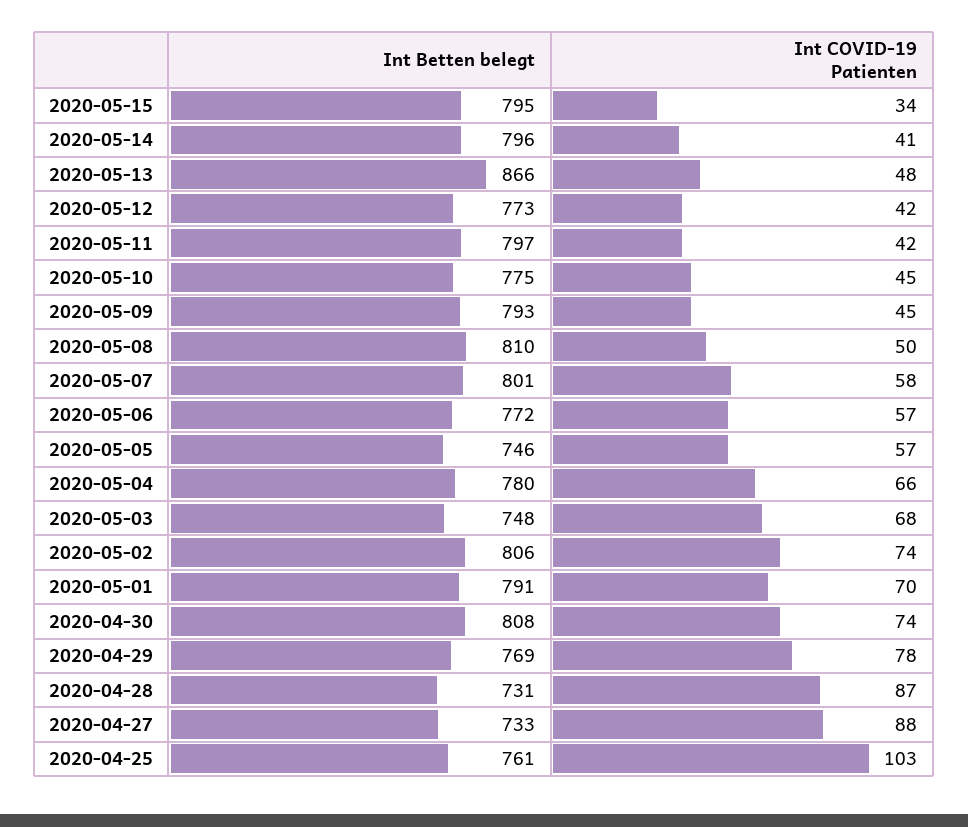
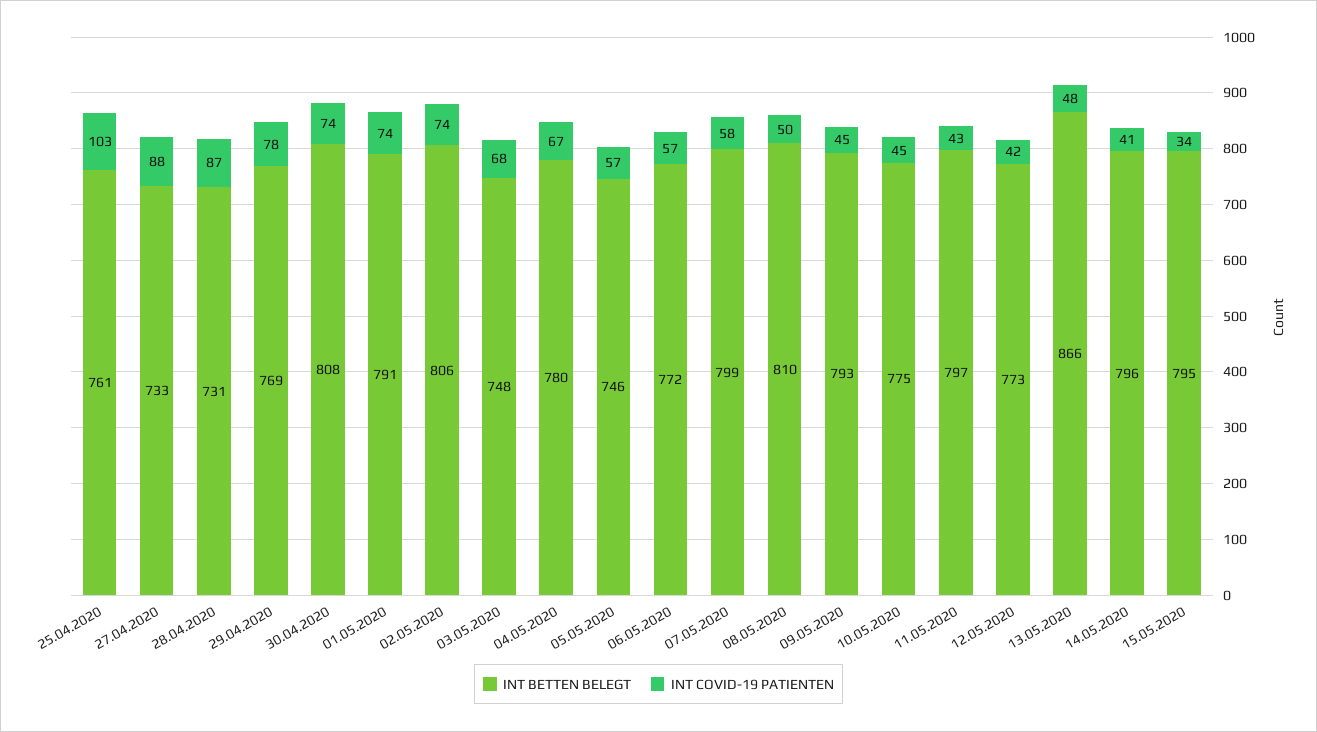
Int COVID-19 Patienten, 2020-05-11: 42 -> 43
Int Betten belegt, 2020-05-07: 801 -> 799
Int COVID-19 Patienten, 2020-05-04: 66 -> 67
Int COVID-19 Patienten, 2020-05-01: 70 -> 74

